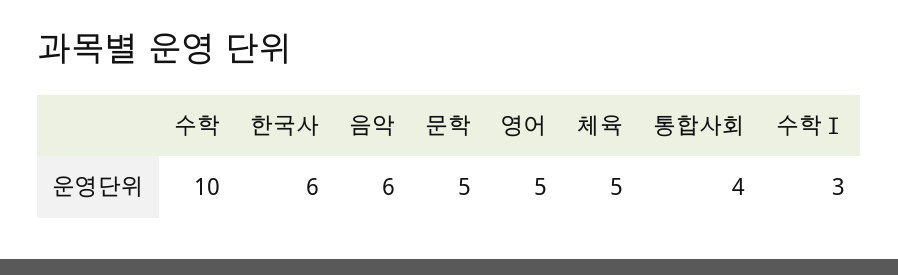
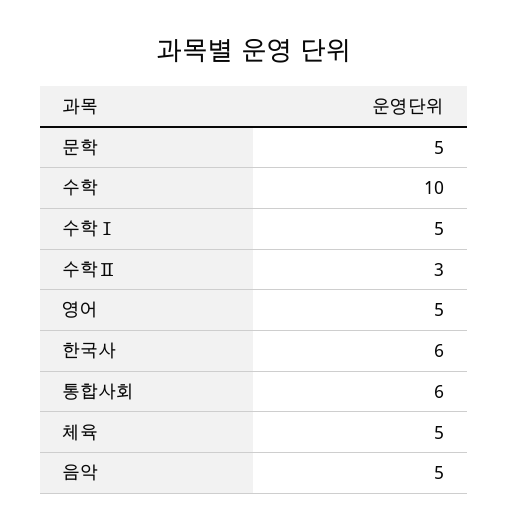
음악: 6 -> 5
통합사회: 4 -> 6
수학Ⅰ: 3 -> 5
수학Ⅱ: none -> 3

